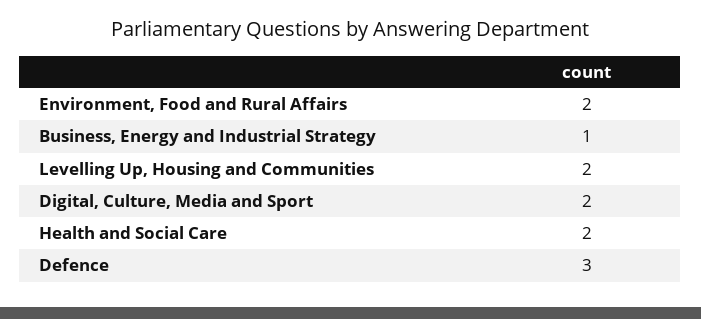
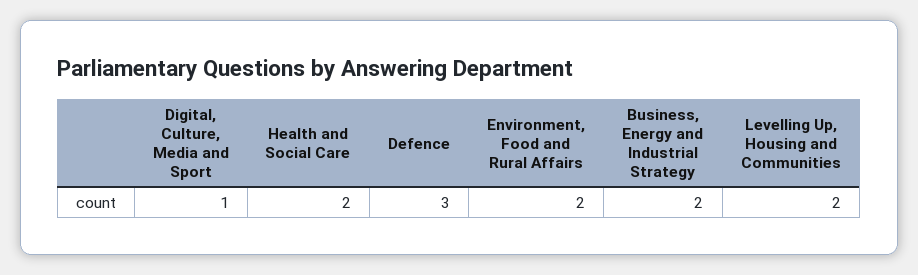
Business, Energy and Industrial Strategy: 1 -> 2
Digital, Culture, Media and Sport: 2 -> 1

